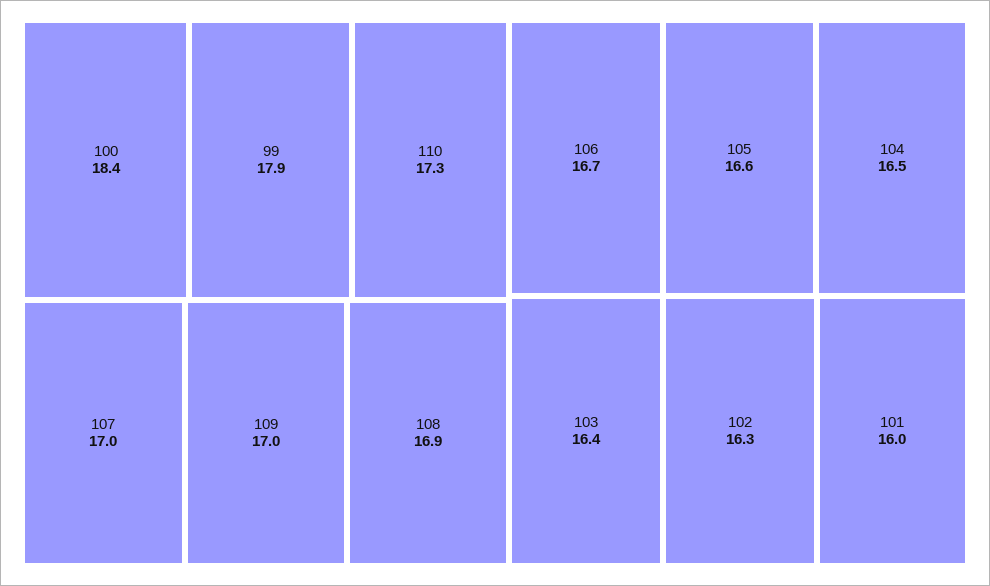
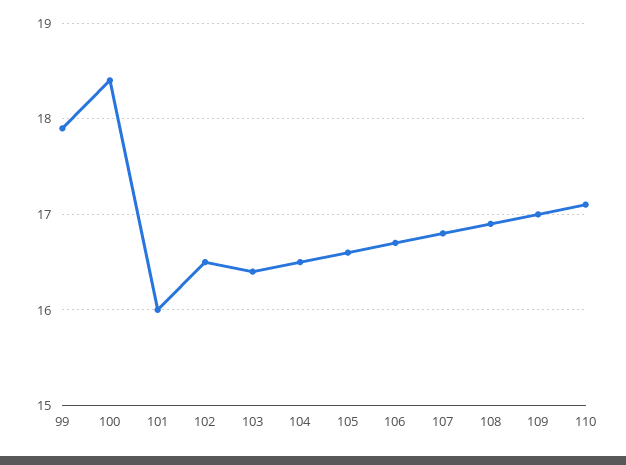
110: 17.3 -> 17.1
107: 17 -> 16.8
102: 16.3 -> 16.5

